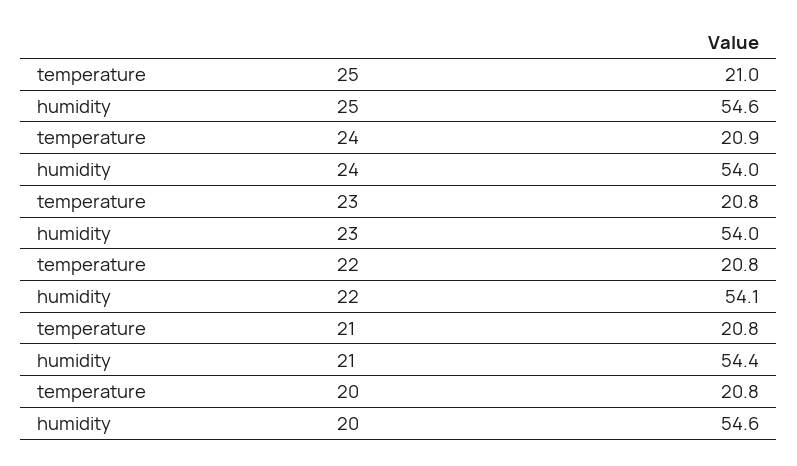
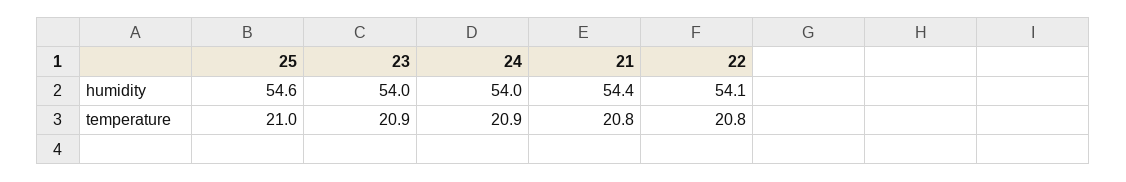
temperature, 23: 20.8 -> 20.9
temperature, 20: 20.8 -> none
humidity, 20: 54.6 -> none

